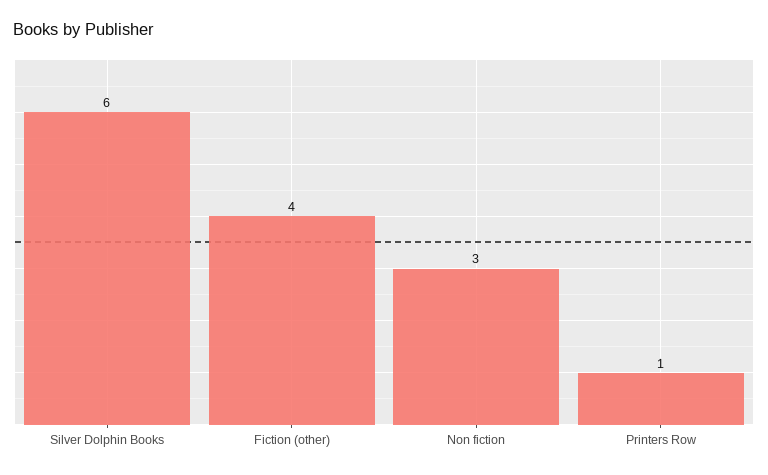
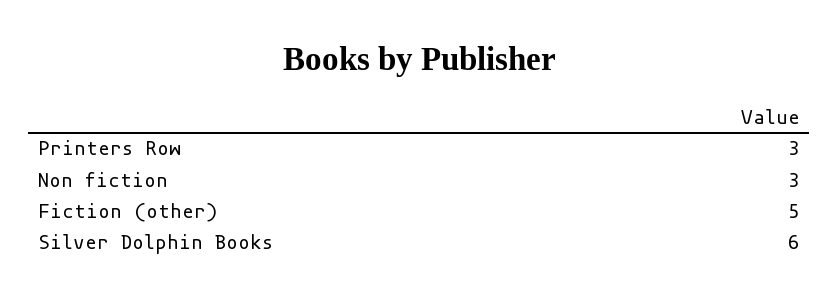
Fiction (other): 4 -> 5
Printers Row: 1 -> 3

